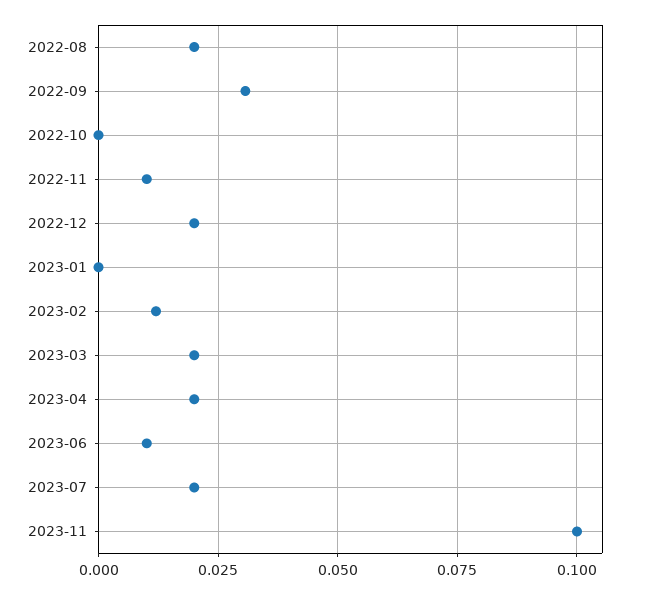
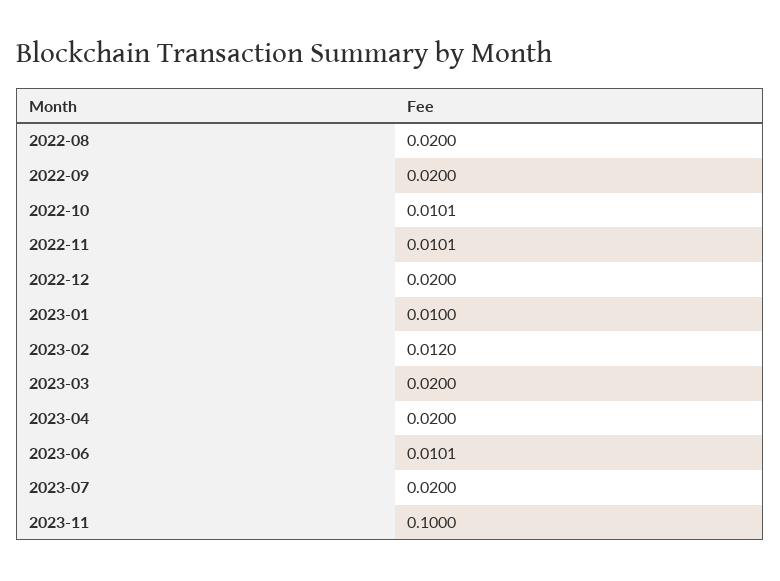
2022-09: 0.03 -> 0.02
2022-10: 0 -> 0.0101
2023-01: 0 -> 0.01

